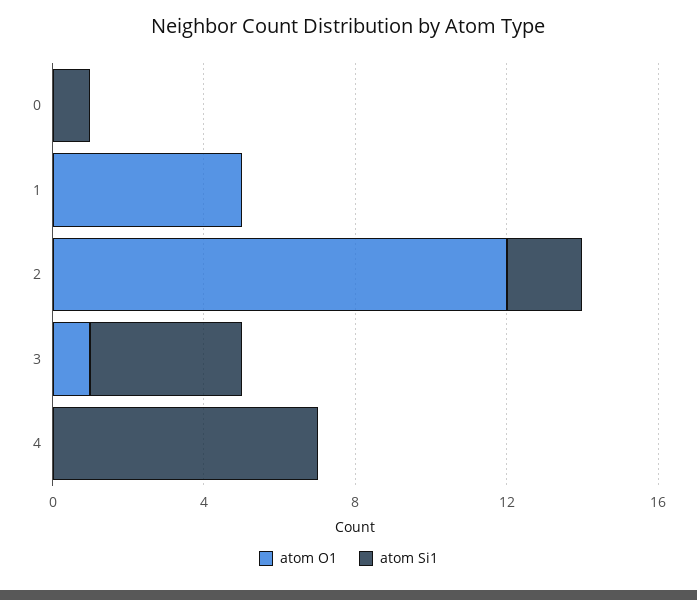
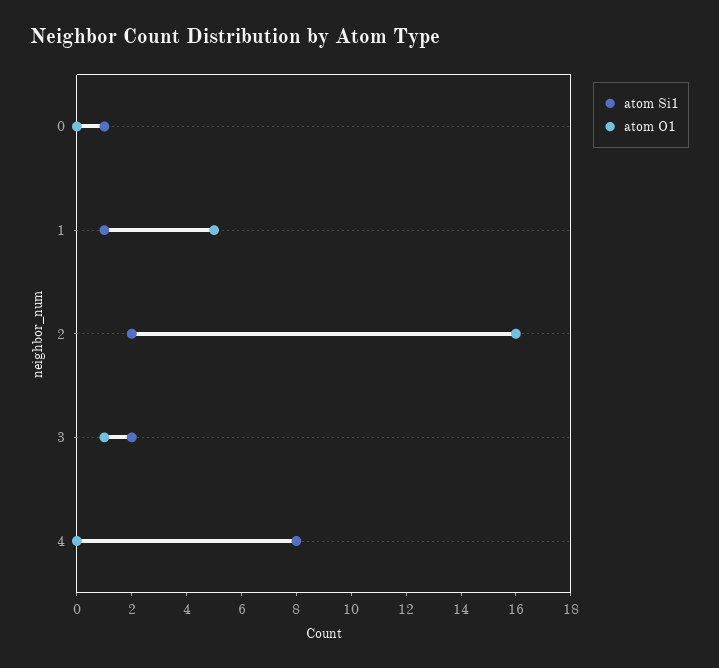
atom Si1, 1: 0 -> 1
atom O1, 2: 12 -> 16
atom Si1, 3: 4 -> 2
atom Si1, 4: 7 -> 8

